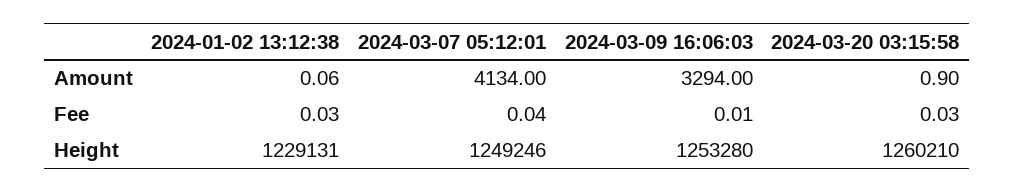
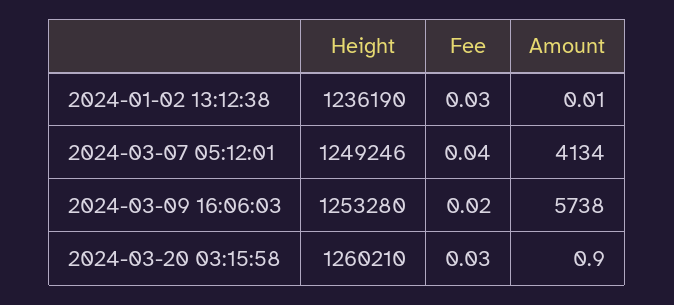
2024-01-02 13:12:38, Amount: 0.06 -> 0.01
2024-03-09 16:06:03, Amount: 3294 -> 5738
2024-03-09 16:06:03, Fee: 0.01 -> 0.02
2024-01-02 13:12:38, Height: 1229131 -> 1236190

